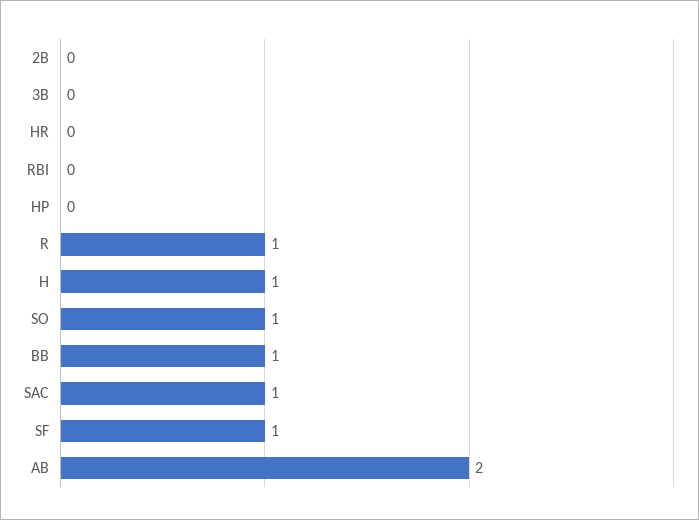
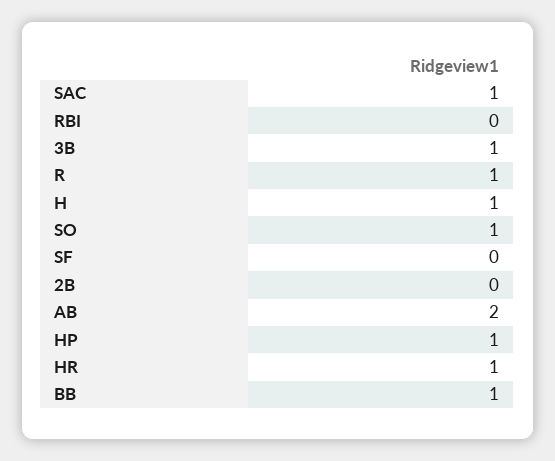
3B: 0 -> 1
HR: 0 -> 1
HP: 0 -> 1
SF: 1 -> 0

